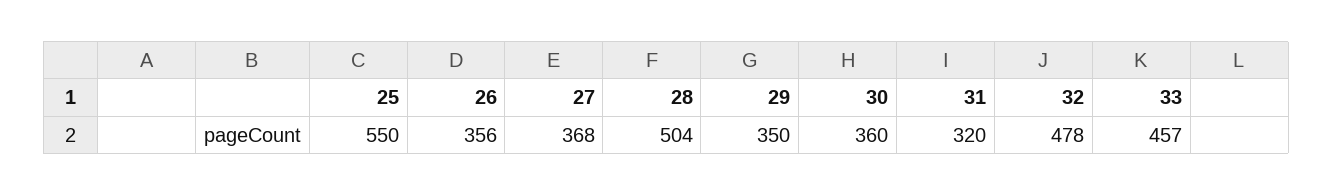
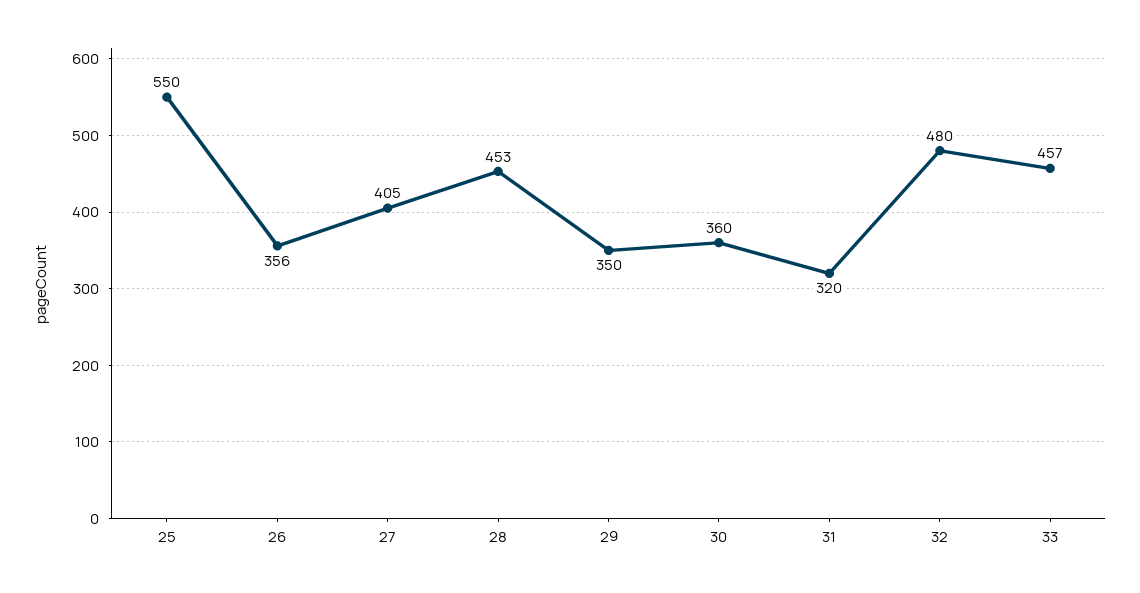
27: 368 -> 405
28: 504 -> 453
32: 478 -> 480

